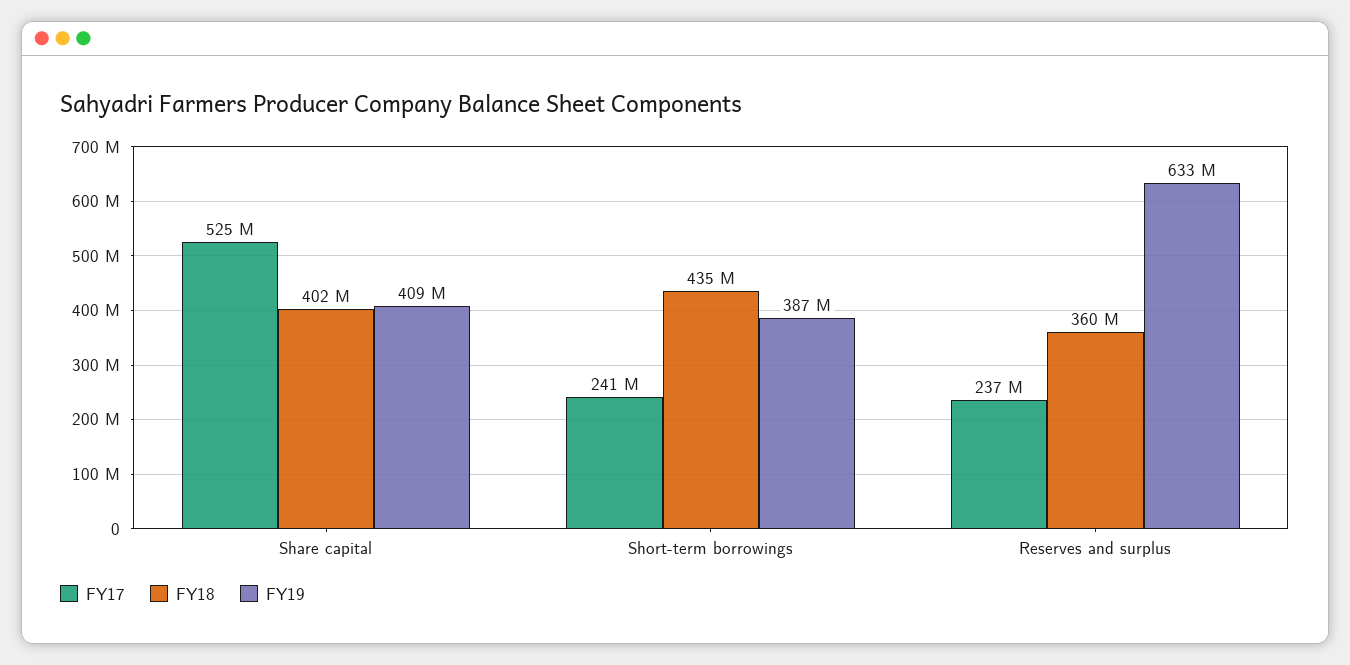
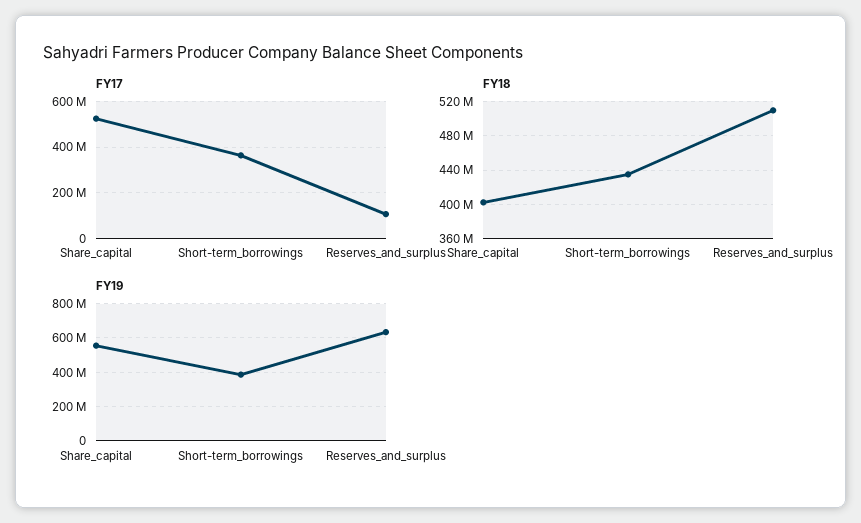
FY19, Share capital: 409000000 -> 550000000
FY17, Short-term borrowings: 241000000 -> 350000000
FY17, Reserves and surplus: 237000000 -> 100000000
FY18, Reserves and surplus: 360000000 -> 510000000

